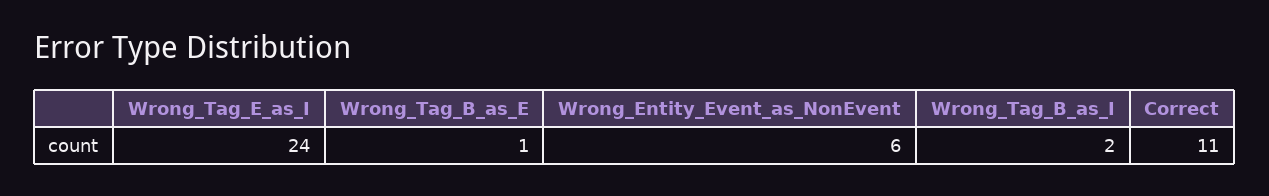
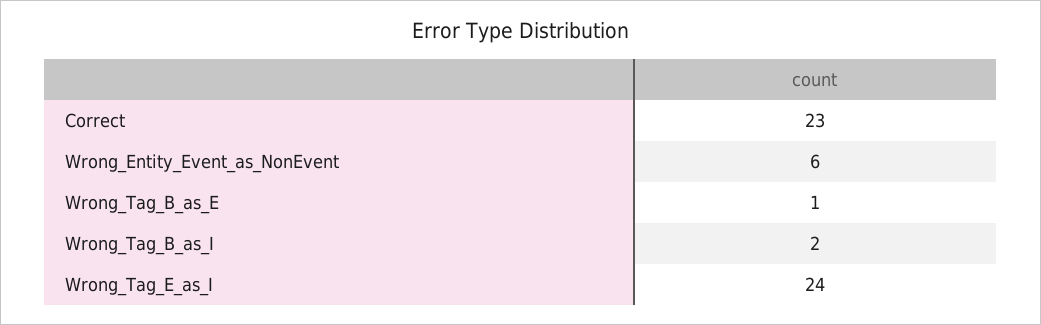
Correct: 11 -> 23

